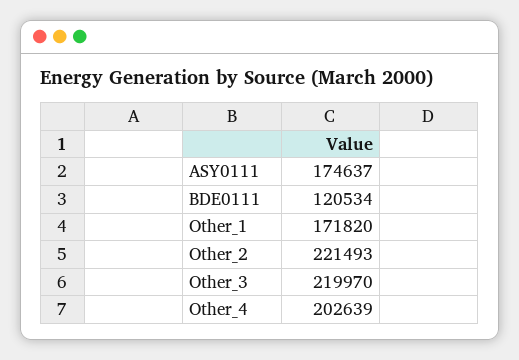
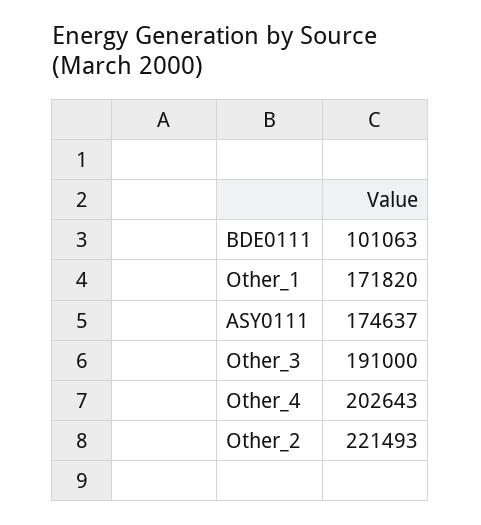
BDE0111: 120534 -> 101063
Other_3: 219970 -> 191000
Other_4: 202639 -> 202643

